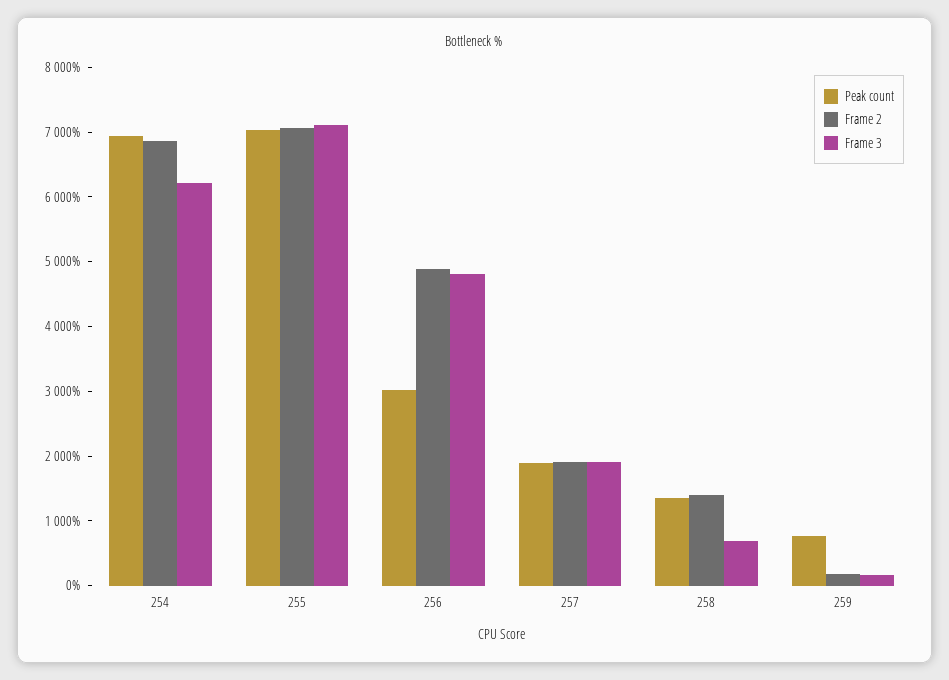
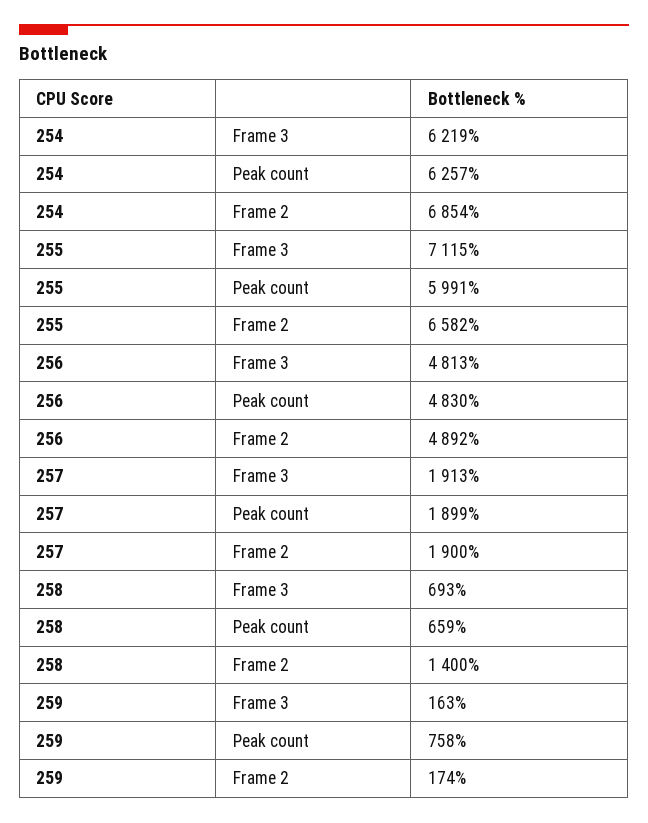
Peak count, 254: 7000 -> 6257
Peak count, 255: 7000 -> 5991
Frame 2, 255: 7000 -> 6582
Peak count, 256: 3000 -> 4830
Peak count, 258: 1400 -> 659

